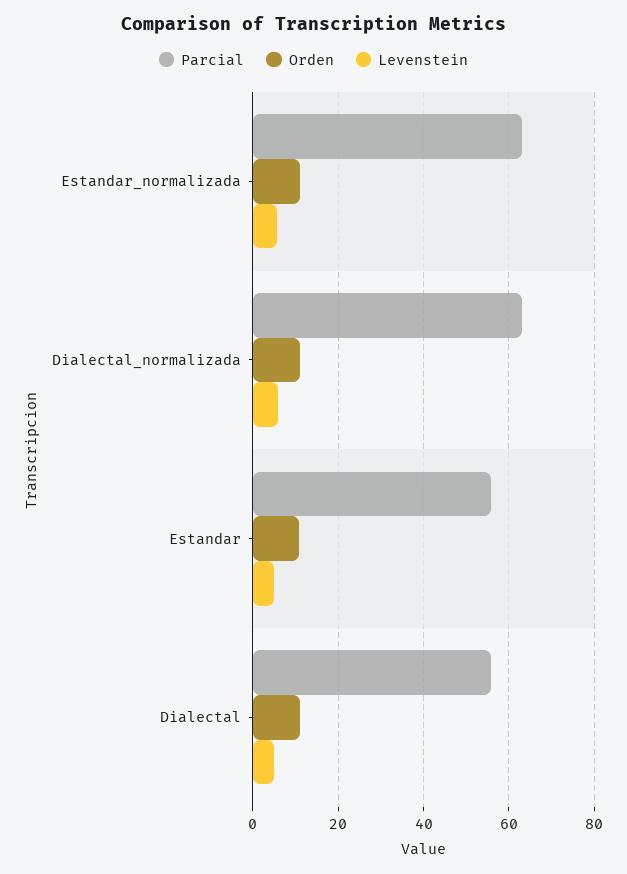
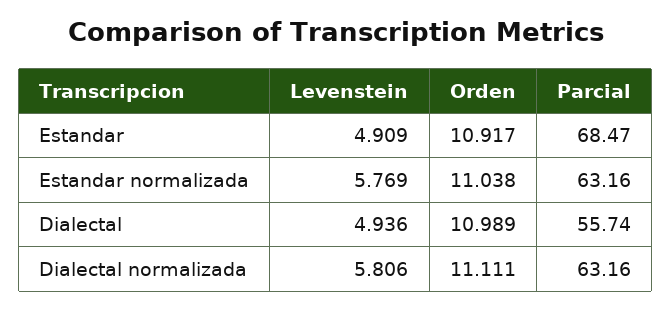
Parcial, Estandar: 56 -> 68.47

